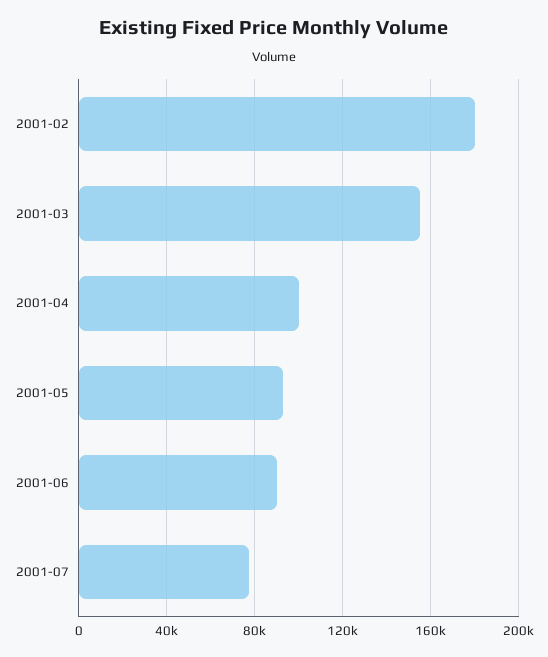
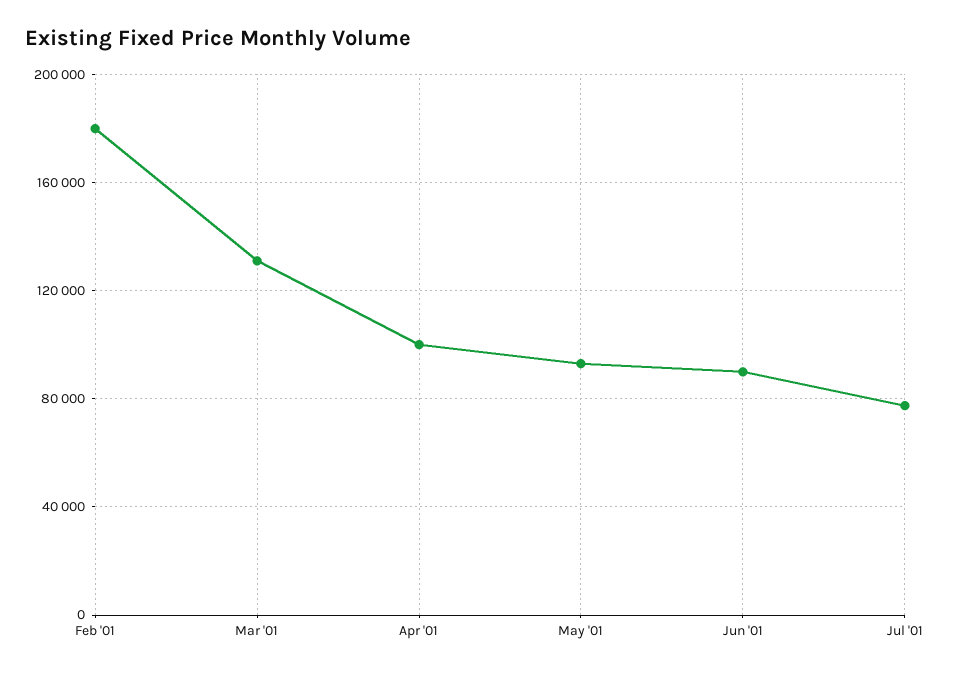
2001-03: 155000 -> 130000

